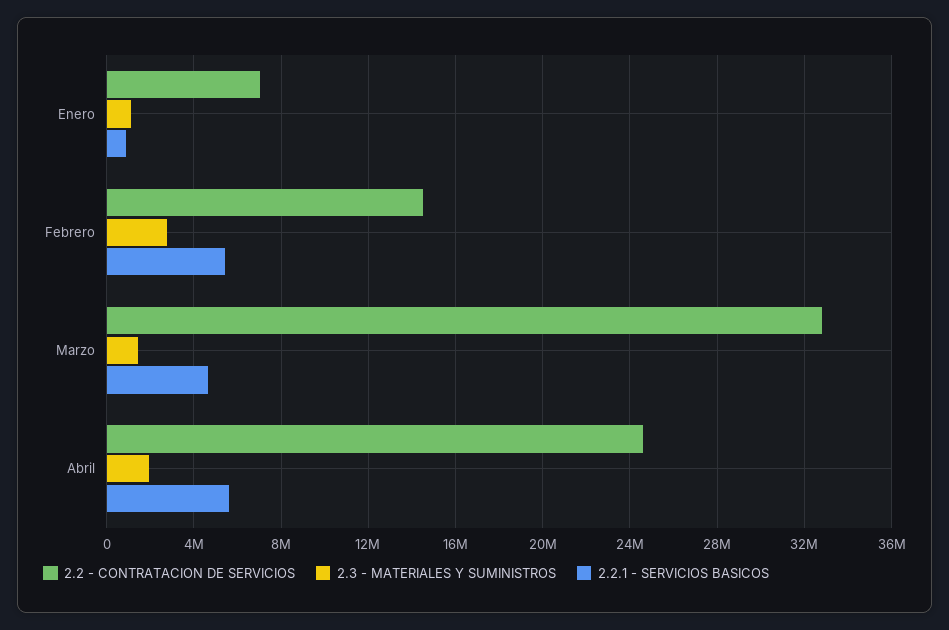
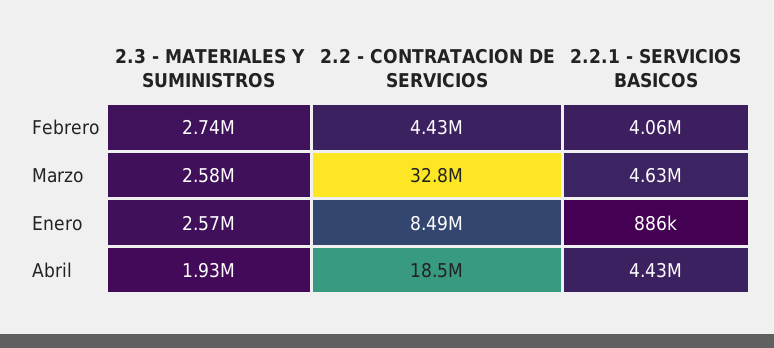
2.2 - CONTRATACION DE SERVICIOS, Enero: 7000000 -> 8490000
2.3 - MATERIALES Y SUMINISTROS, Enero: 1000000 -> 2570000
2.2 - CONTRATACION DE SERVICIOS, Febrero: 14500000 -> 4430000
2.2.1 - SERVICIOS BASICOS, Febrero: 5500000 -> 4060000
2.3 - MATERIALES Y SUMINISTROS, Marzo: 1500000 -> 2580000
2.2 - CONTRATACION DE SERVICIOS, Abril: 24500000 -> 18500000
2.2.1 - SERVICIOS BASICOS, Abril: 5500000 -> 4430000

